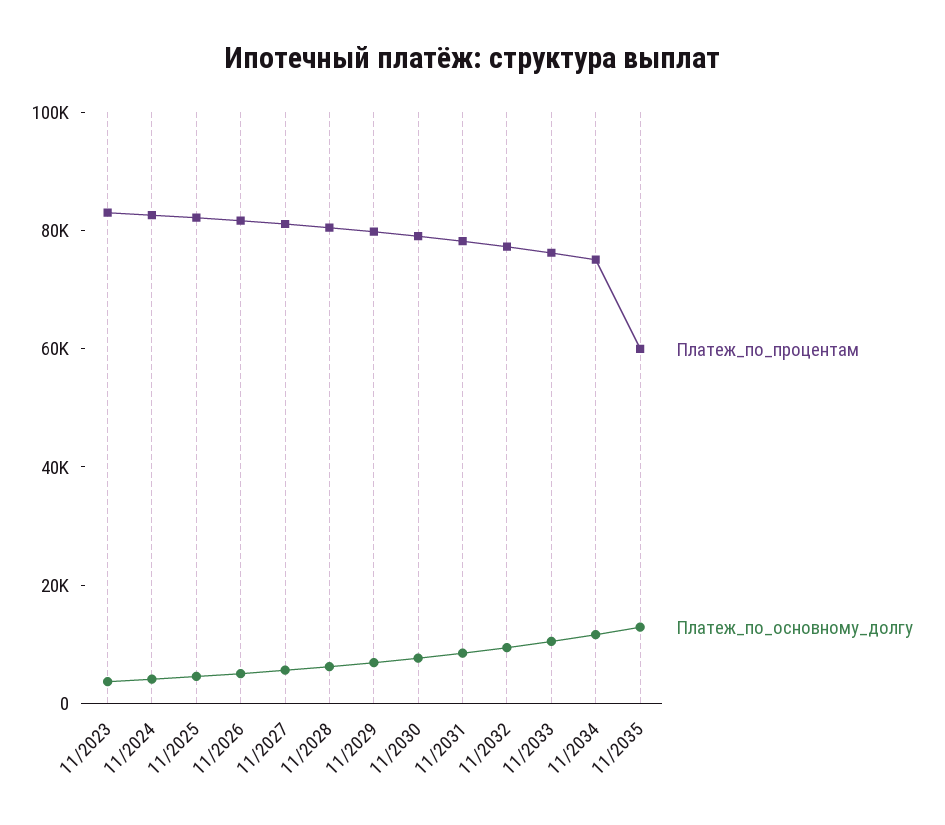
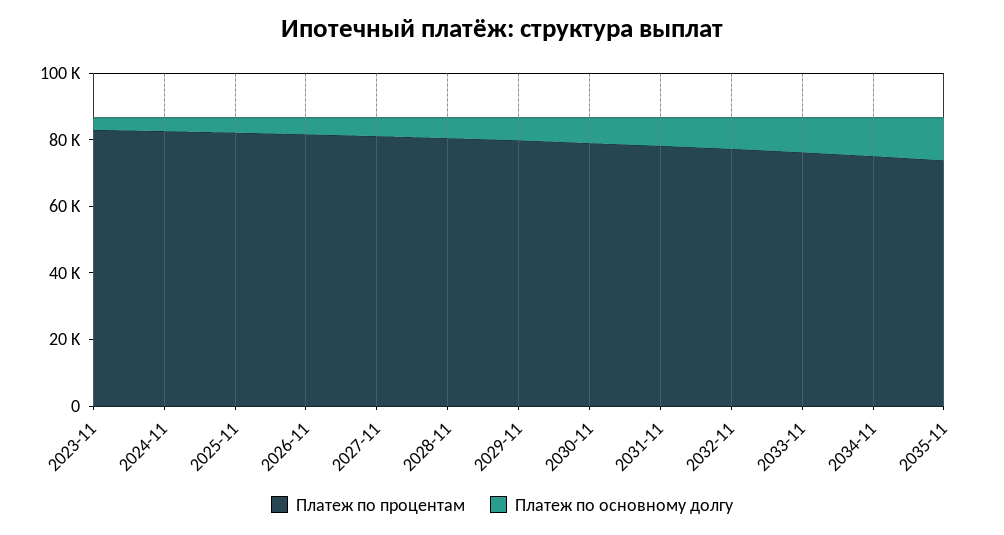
Платеж_по_процентам, 11/2035: 60000 -> 75000

